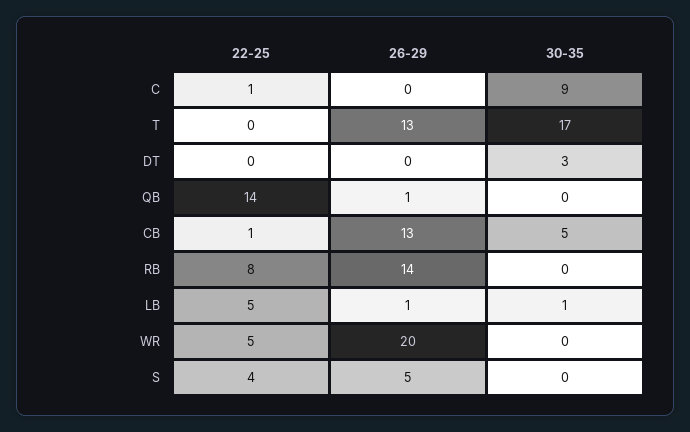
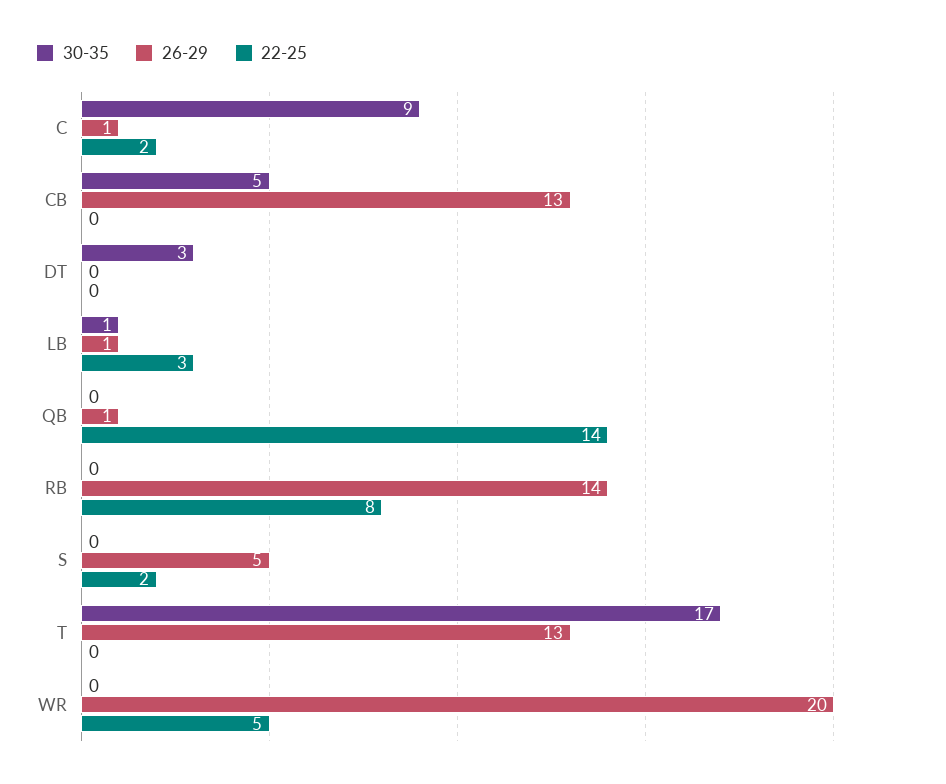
22-25, C: 1 -> 2
26-29, C: 0 -> 1
22-25, CB: 1 -> 0
22-25, LB: 5 -> 3
22-25, S: 4 -> 2

